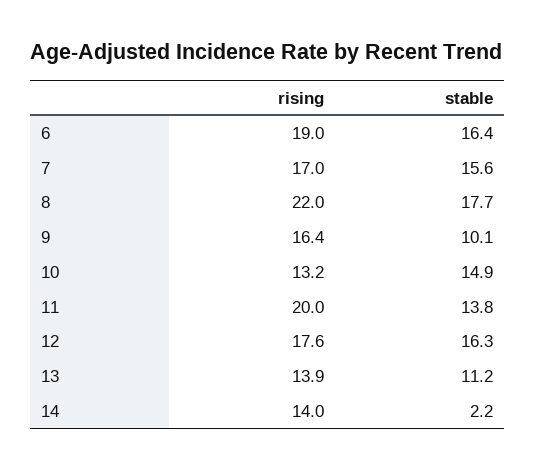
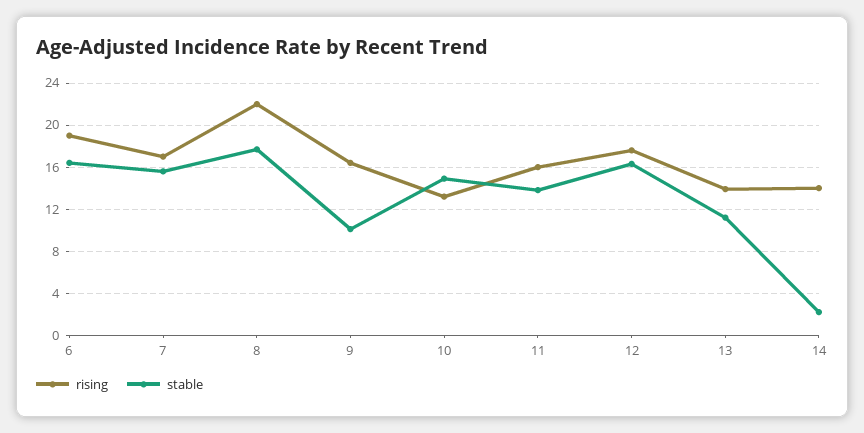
rising, 11: 20 -> 16

